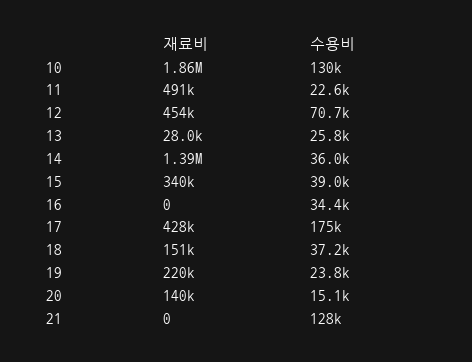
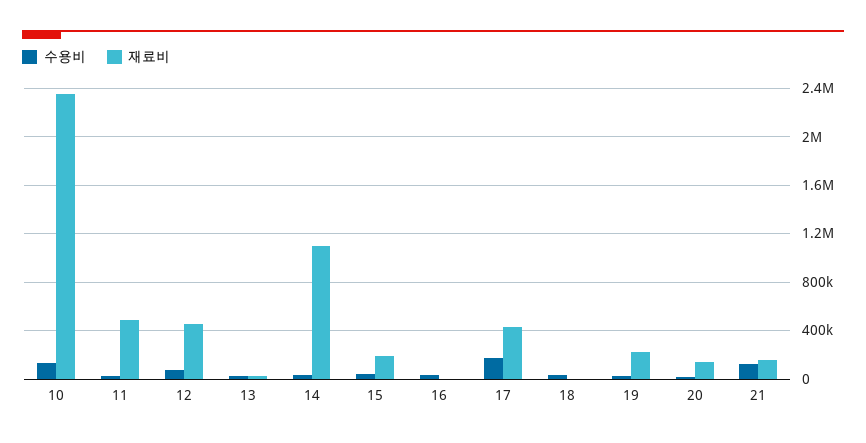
재료비, 10: 1860000 -> 2350000
재료비, 14: 1390000 -> 1100000
재료비, 15: 340000 -> 200000
재료비, 18: 151000 -> 0
재료비, 21: 0 -> 150000

